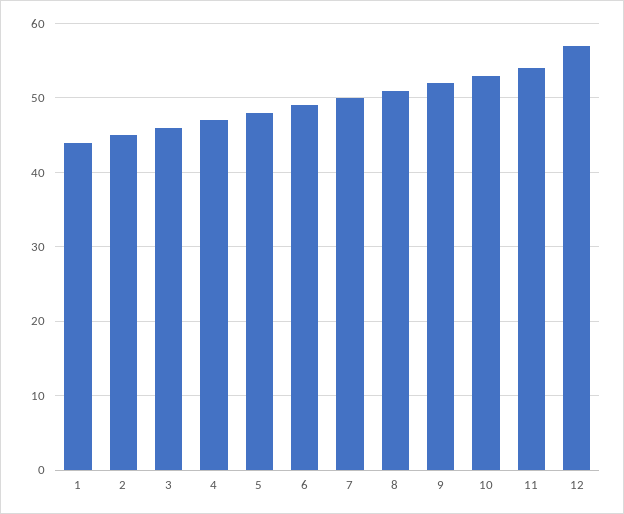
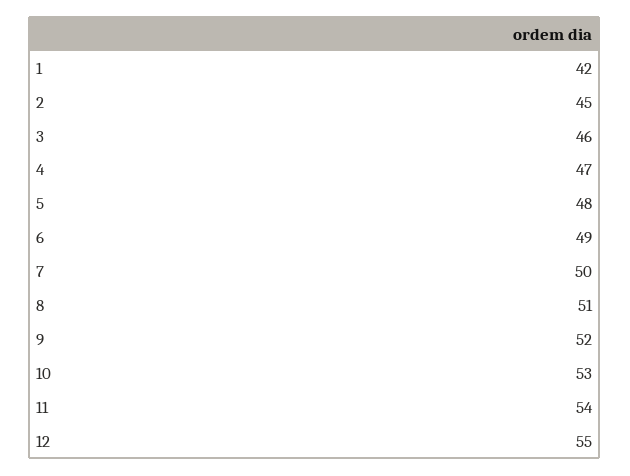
1: 44 -> 42
12: 57 -> 55

